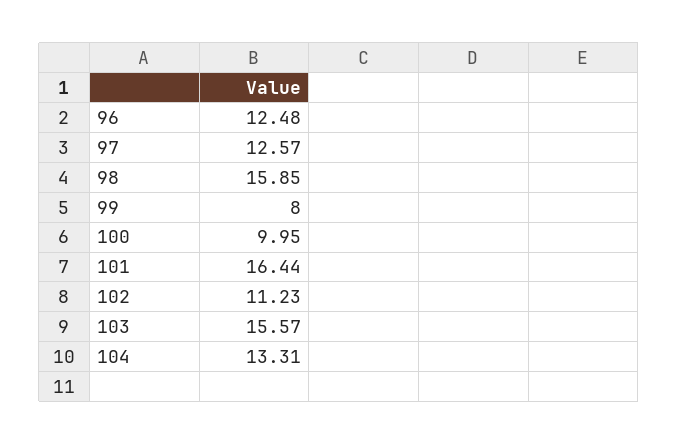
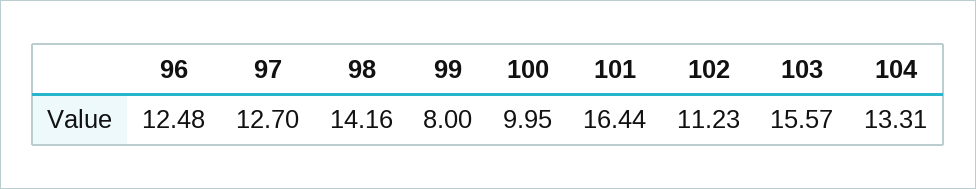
97: 12.57 -> 12.7
98: 15.85 -> 14.16

